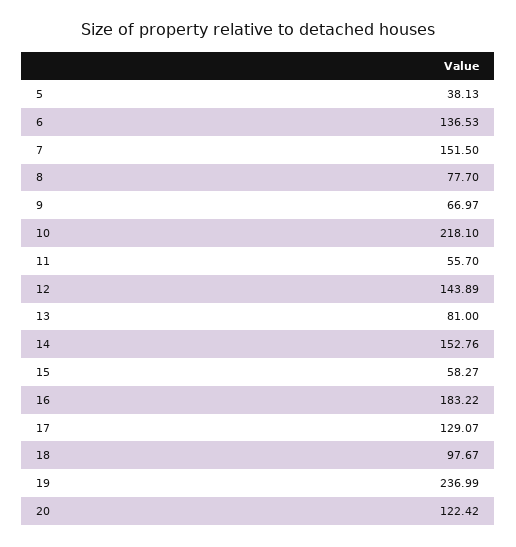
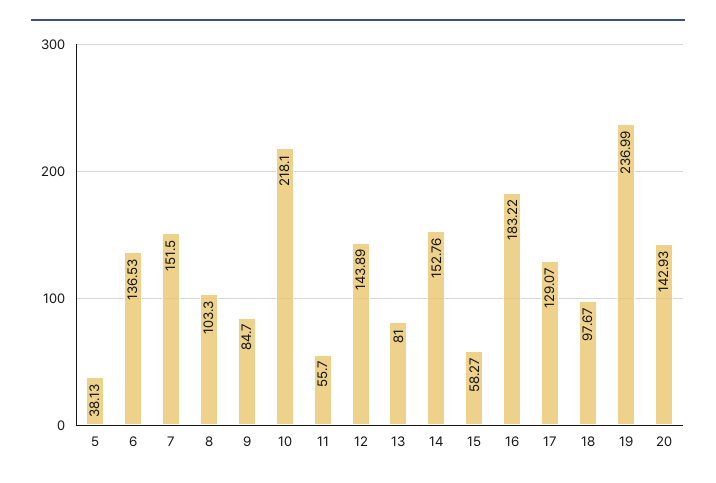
8: 77.7 -> 103.3
9: 66.97 -> 84.7
20: 122.42 -> 142.93

